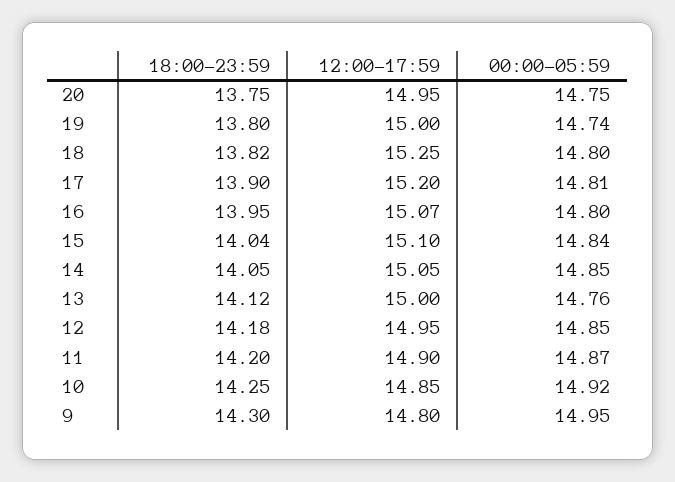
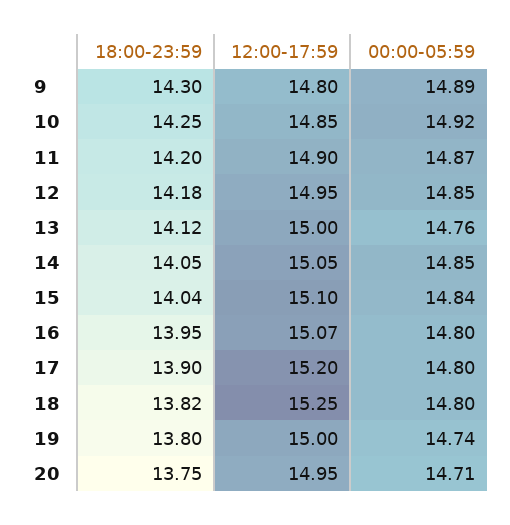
00:00-05:59, 20: 14.75 -> 14.71
00:00-05:59, 17: 14.81 -> 14.8
00:00-05:59, 9: 14.95 -> 14.89

